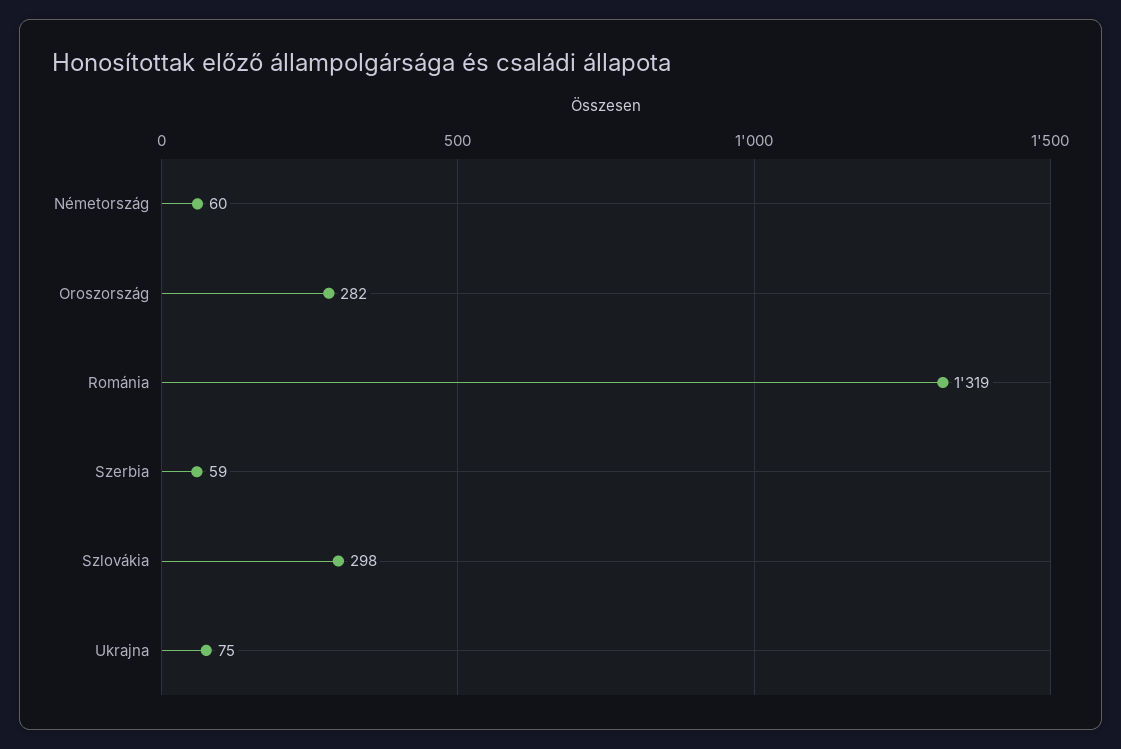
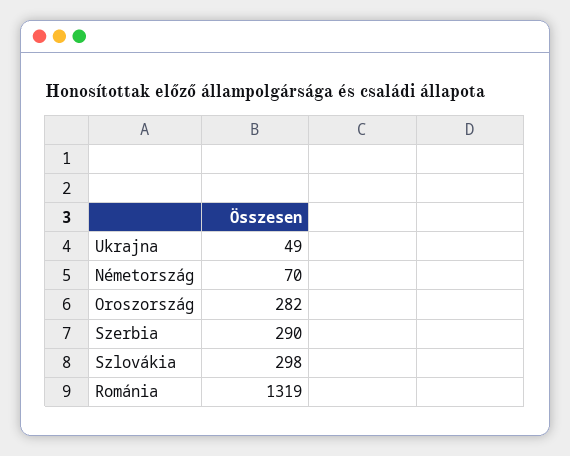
Németország: 60 -> 70
Szerbia: 59 -> 290
Ukrajna: 75 -> 49

